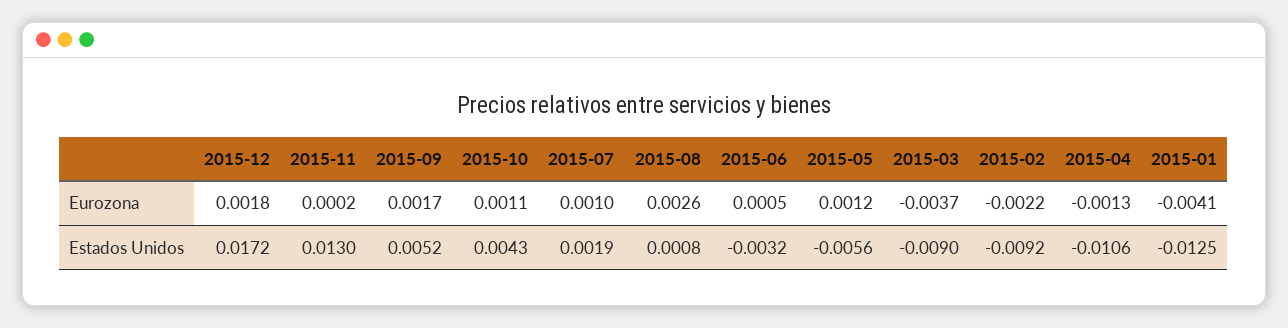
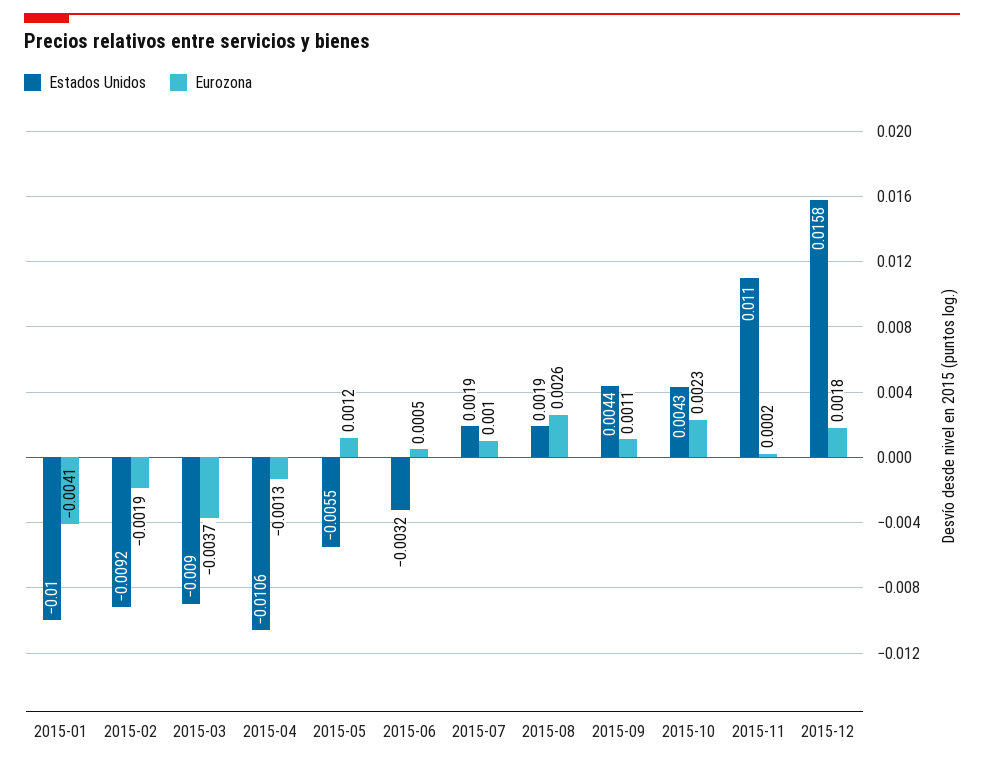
Eurozona, 2015-09: 0.0017 -> 0.0011
Eurozona, 2015-10: 0.0011 -> 0.0023
Eurozona, 2015-02: -0.0022 -> -0.0019
Estados Unidos, 2015-12: 0.0172 -> 0.0158
Estados Unidos, 2015-11: 0.013 -> 0.011
Estados Unidos, 2015-09: 0.0052 -> 0.0044
Estados Unidos, 2015-08: 0.0008 -> 0.0019
Estados Unidos, 2015-05: -0.0056 -> -0.0055
Estados Unidos, 2015-01: -0.0125 -> -0.01

